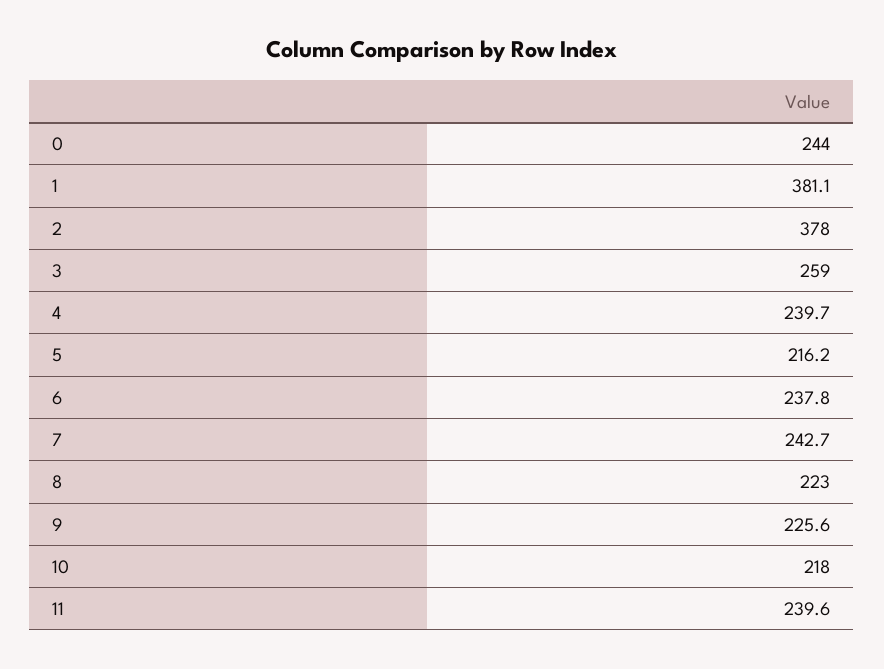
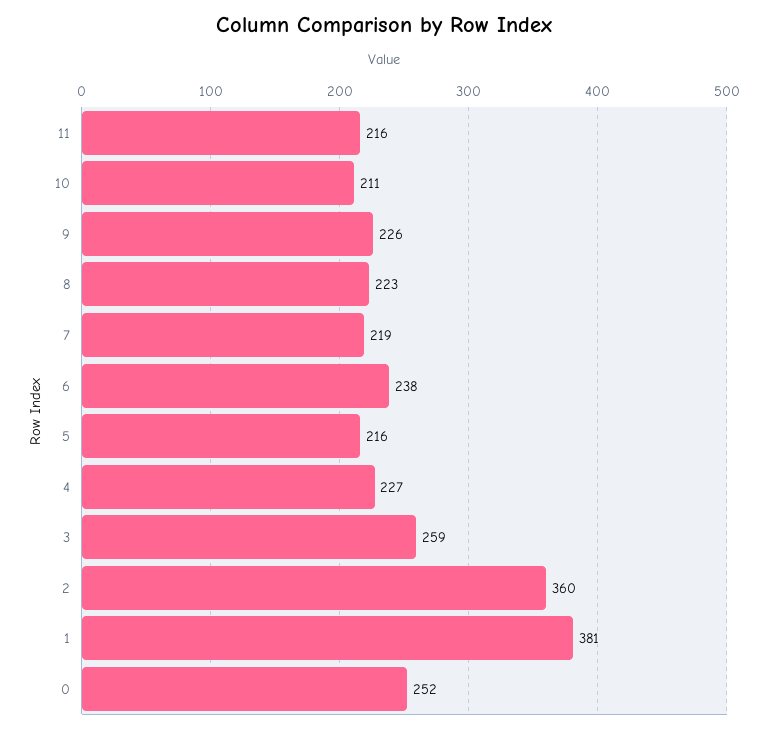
0: 244 -> 252
2: 378 -> 360
4: 239.7 -> 227
7: 242.7 -> 219
10: 218 -> 211
11: 239.6 -> 216

